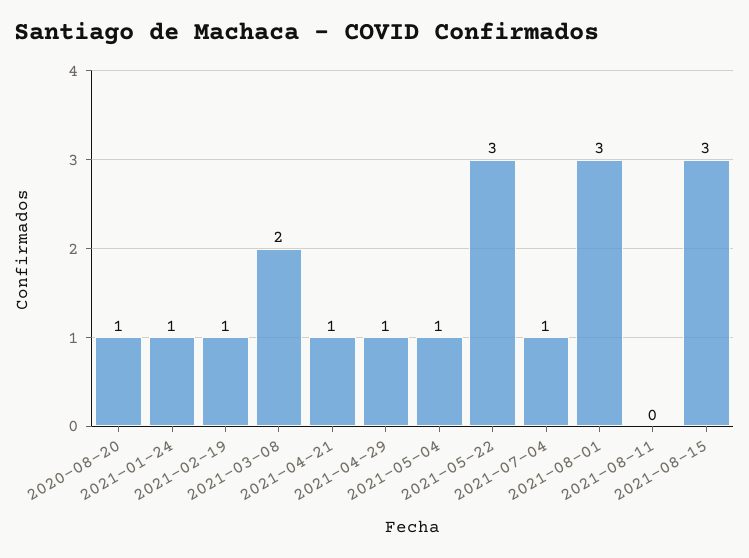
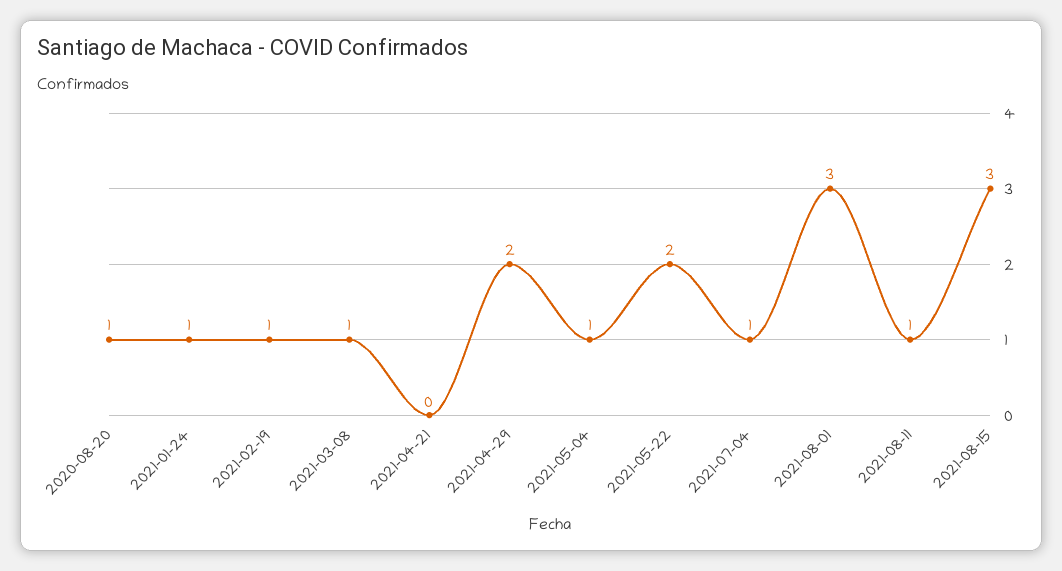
2021-03-08: 2 -> 1
2021-04-21: 1 -> 0
2021-04-29: 1 -> 2
2021-05-22: 3 -> 2
2021-08-11: 0 -> 1

